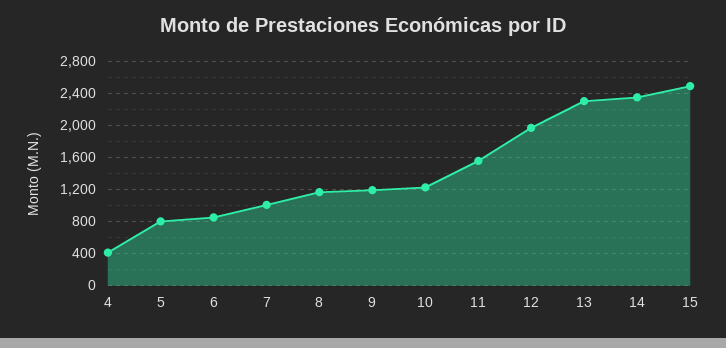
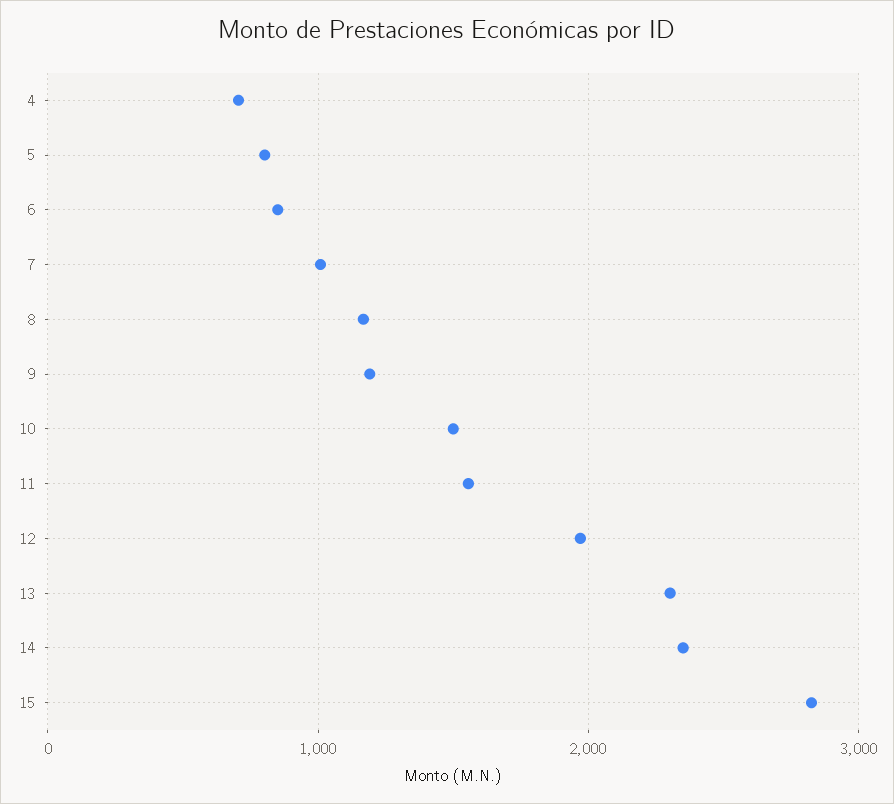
4: 400 -> 700
10: 1200 -> 1500
15: 2500 -> 2800

